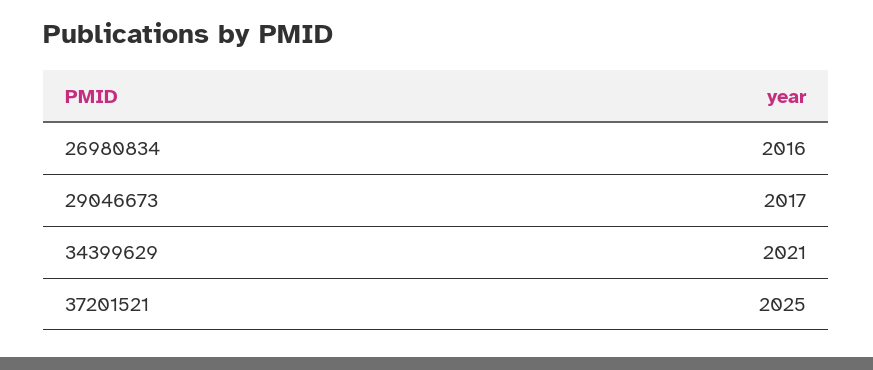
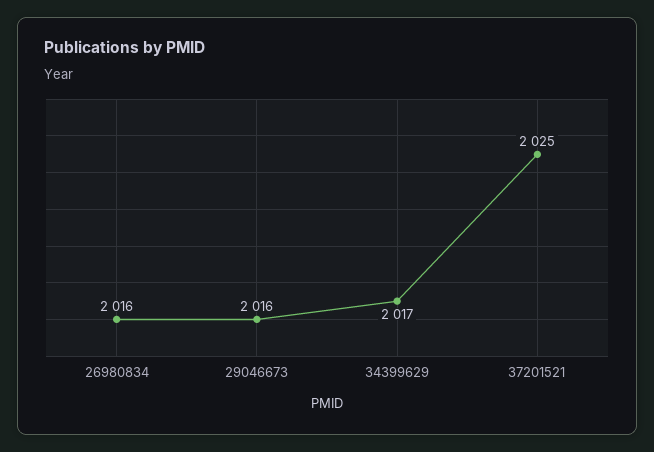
29046673: 2017 -> 2016
34399629: 2021 -> 2017

